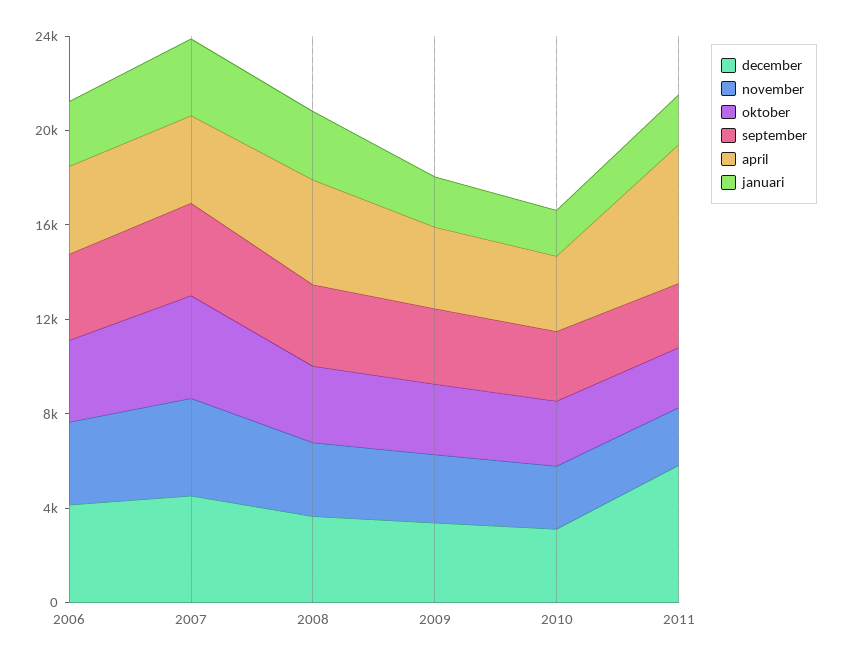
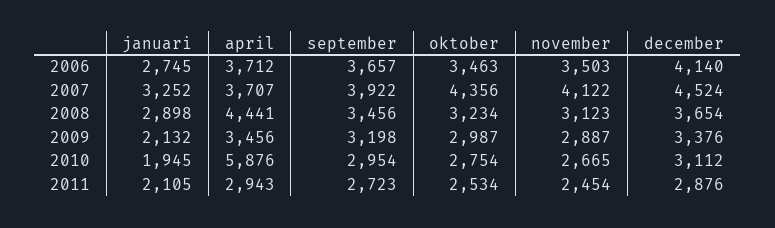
april, 2010: 3000 -> 5876
december, 2011: 6000 -> 2876
april, 2011: 6000 -> 2943

